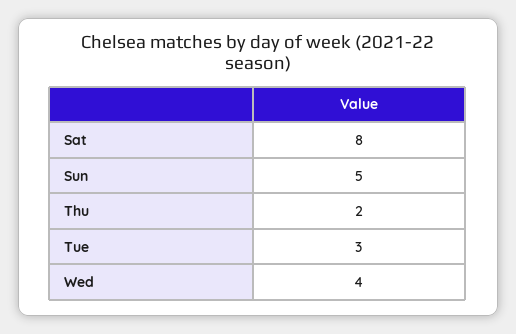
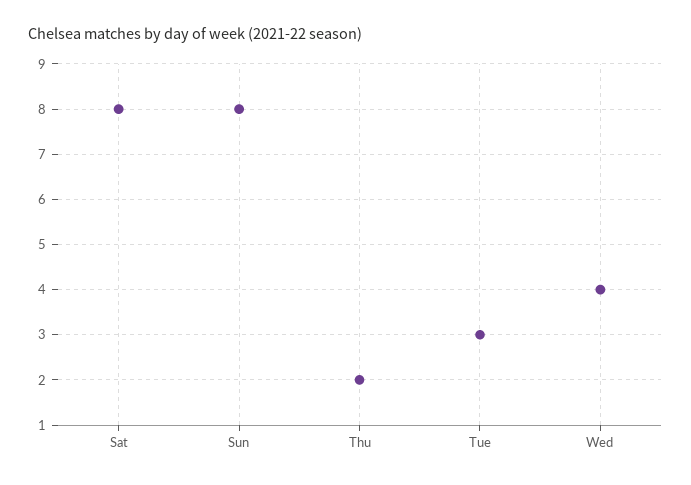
Sun: 5 -> 8

